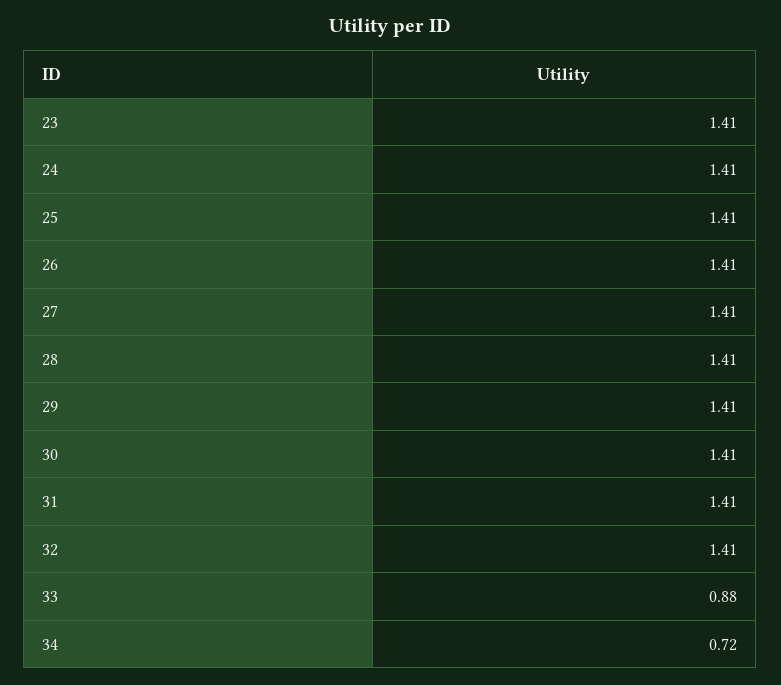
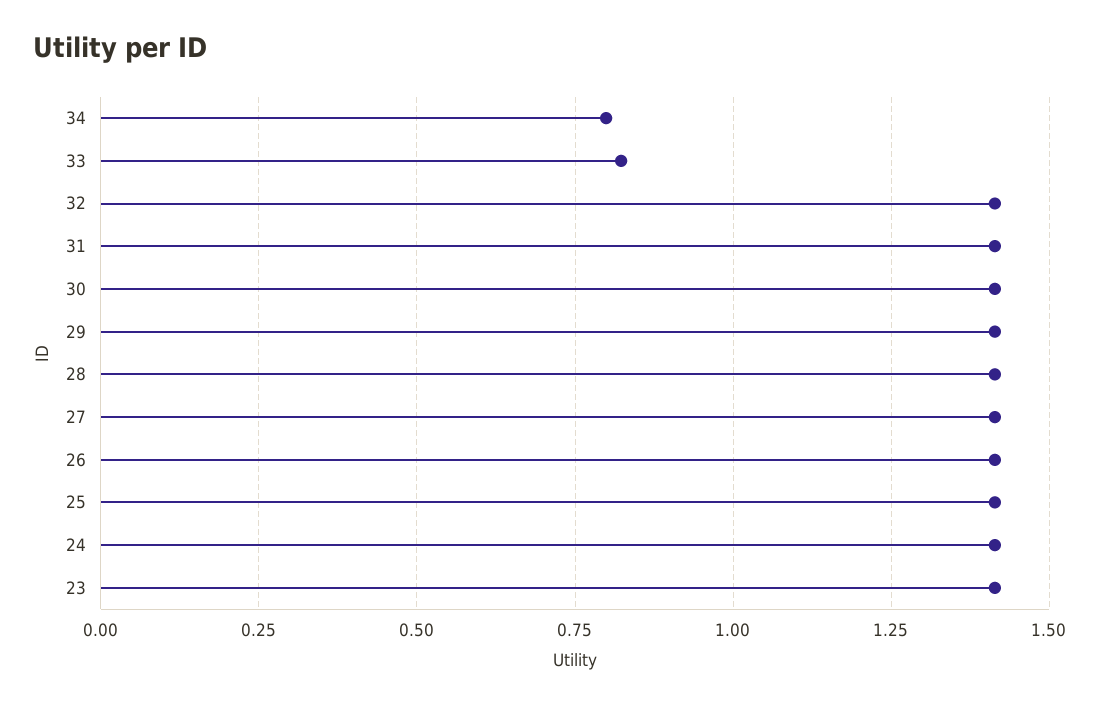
33: 0.88 -> 0.825
34: 0.72 -> 0.8

